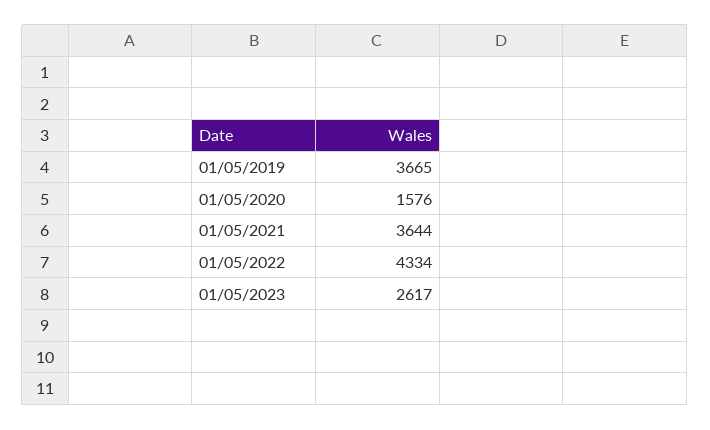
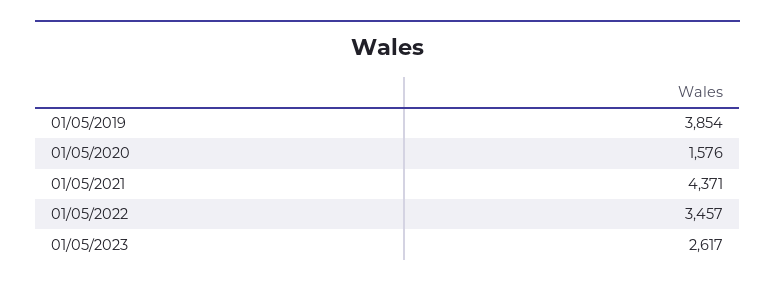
01/05/2019: 3665 -> 3854
01/05/2021: 3644 -> 4371
01/05/2022: 4334 -> 3457

